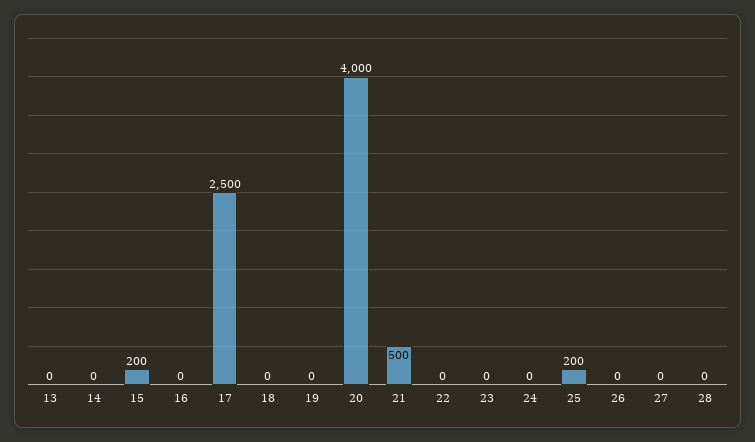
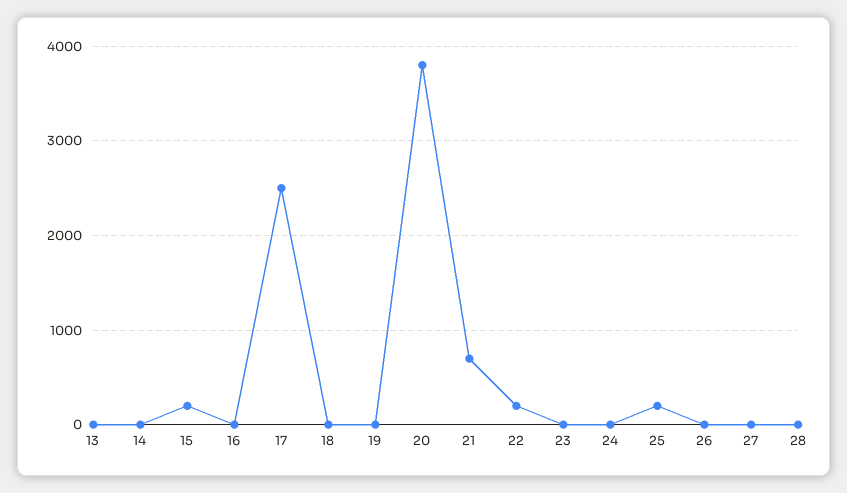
20: 4000 -> 3800
21: 500 -> 700
22: 0 -> 200

